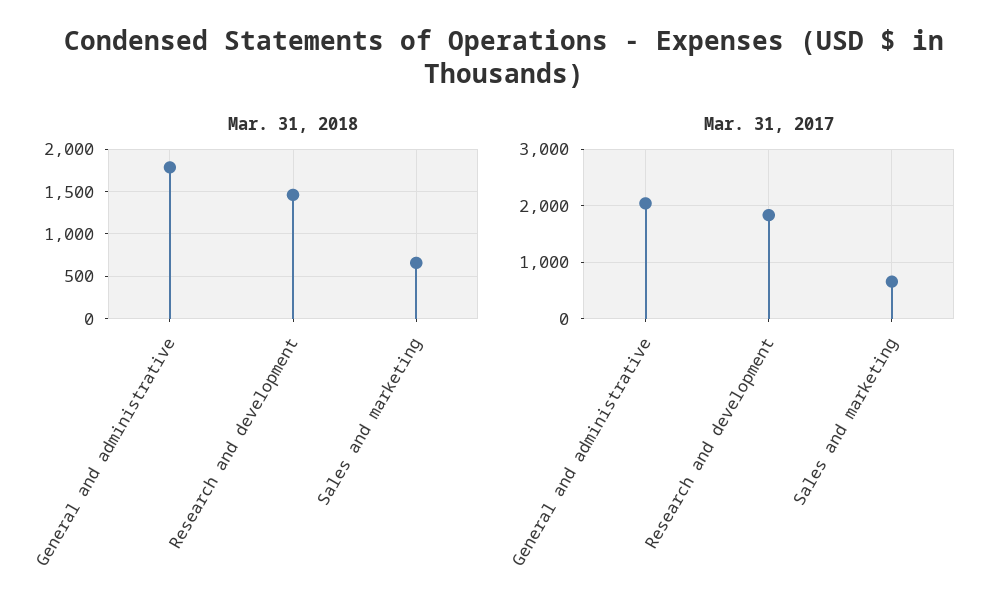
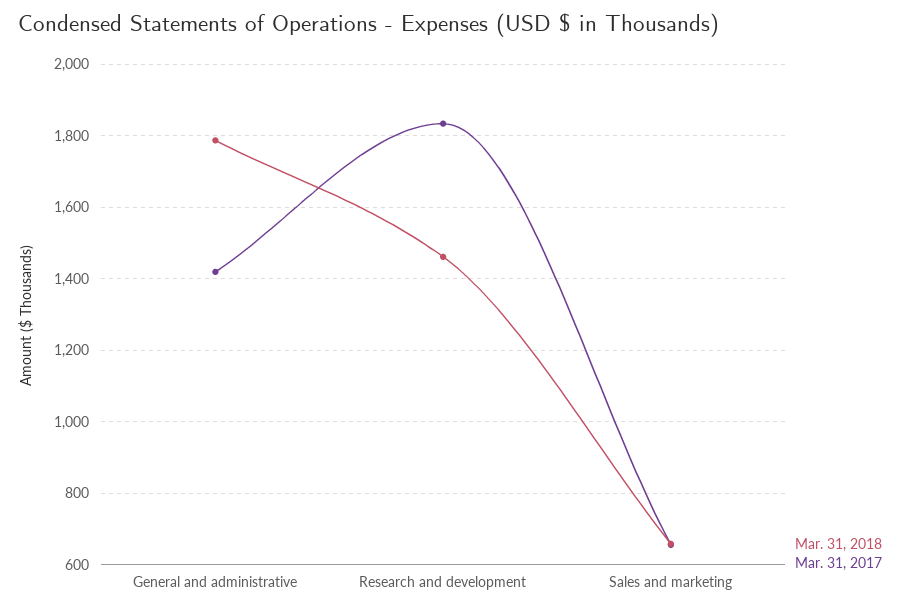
Mar. 31, 2017, General and administrative: 2000 -> 1420

